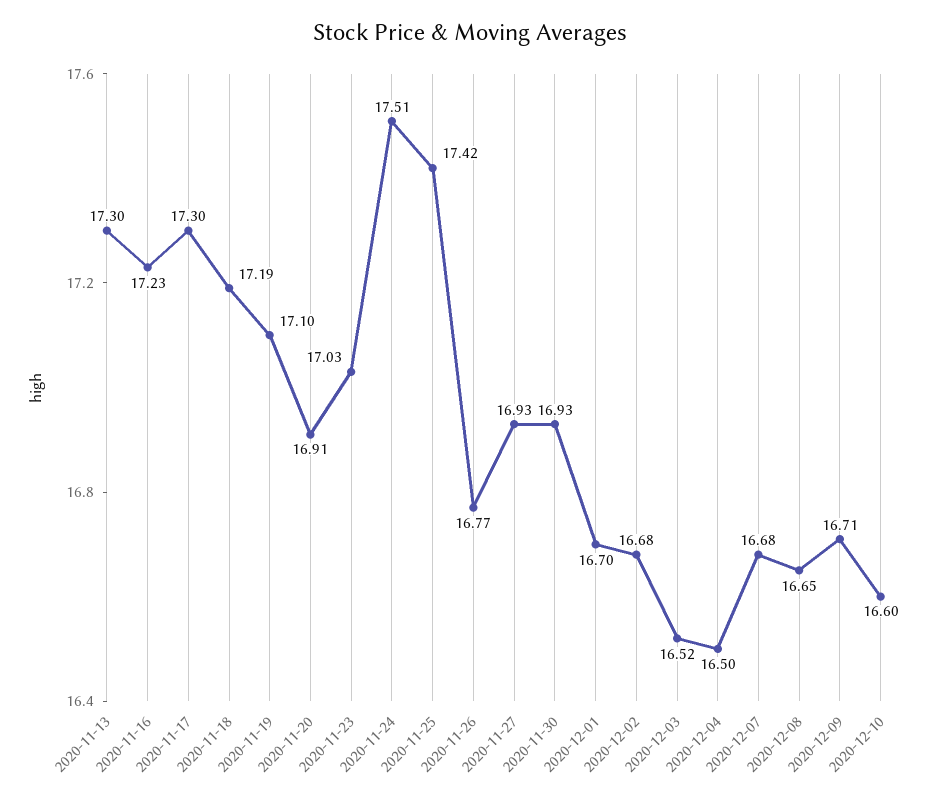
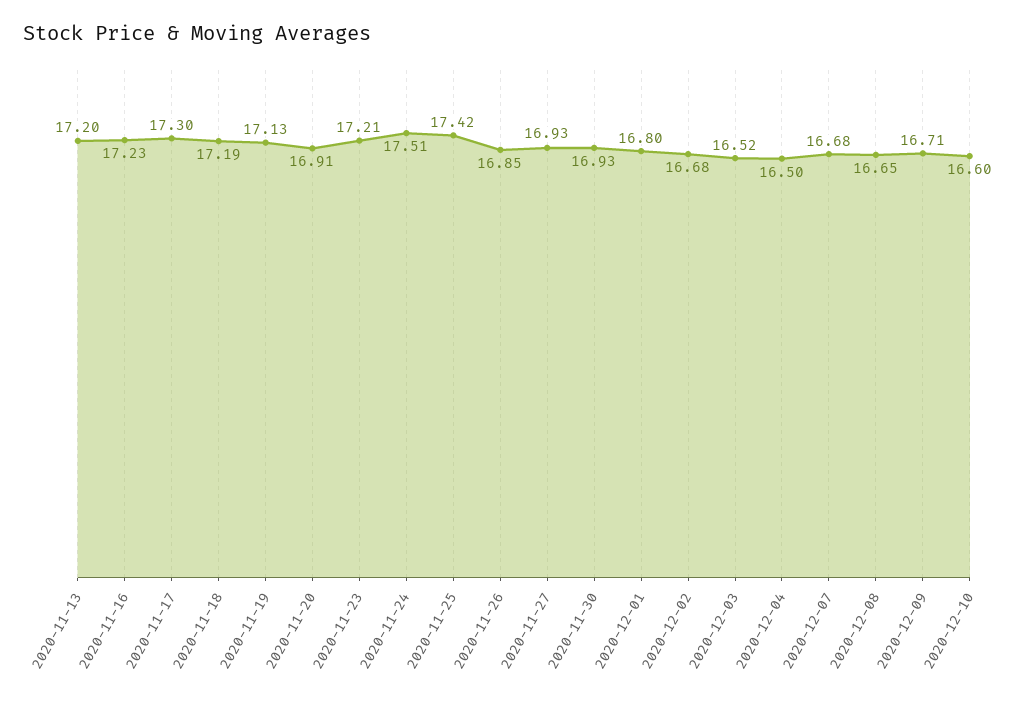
2020-11-13: 17.3 -> 17.2
2020-11-19: 17.1 -> 17.13
2020-11-23: 17.03 -> 17.21
2020-11-26: 16.77 -> 16.85
2020-12-01: 16.7 -> 16.8

